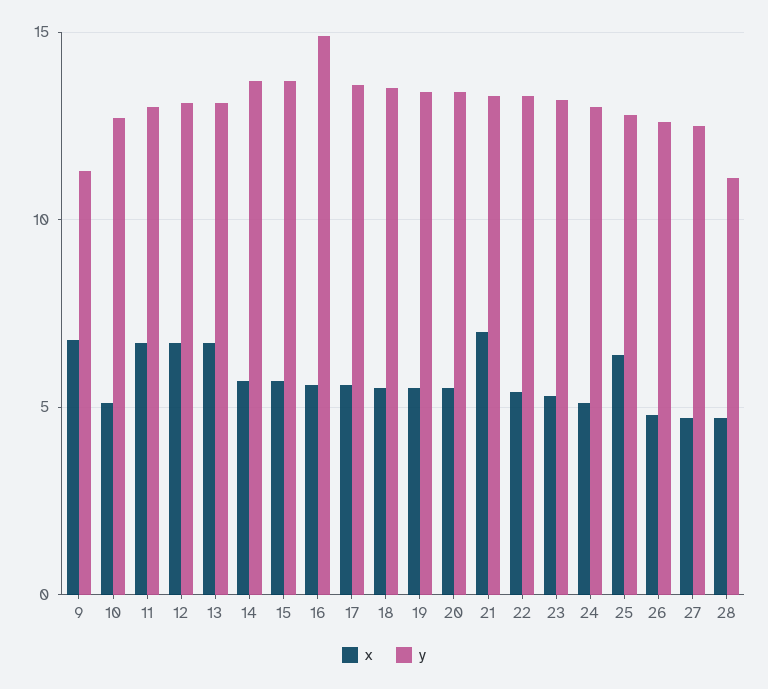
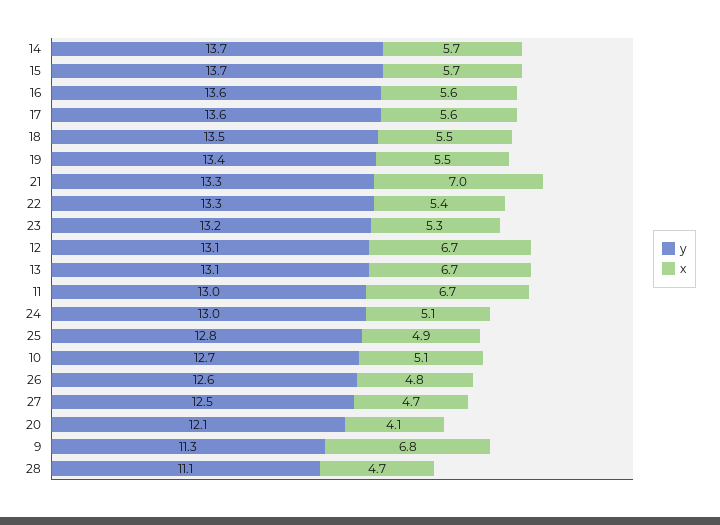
y, 16: 15 -> 13.6
x, 20: 5.5 -> 4.1
y, 20: 13.5 -> 12.1
x, 25: 6.5 -> 4.9

